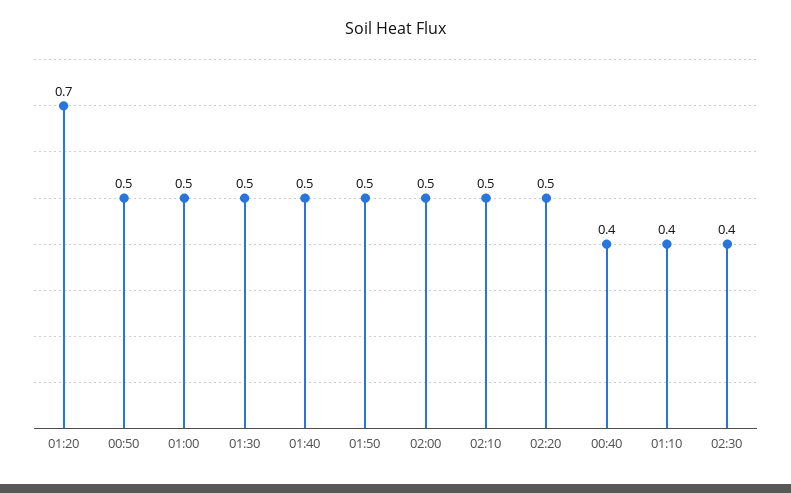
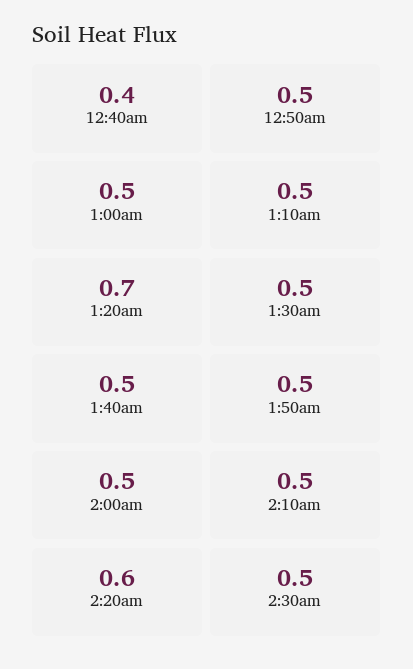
02:20: 0.5 -> 0.6
01:10: 0.4 -> 0.5
02:30: 0.4 -> 0.5

